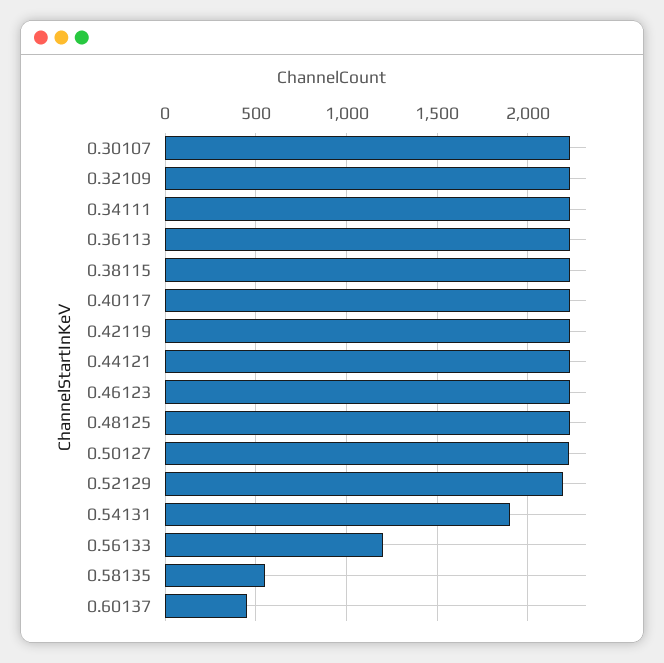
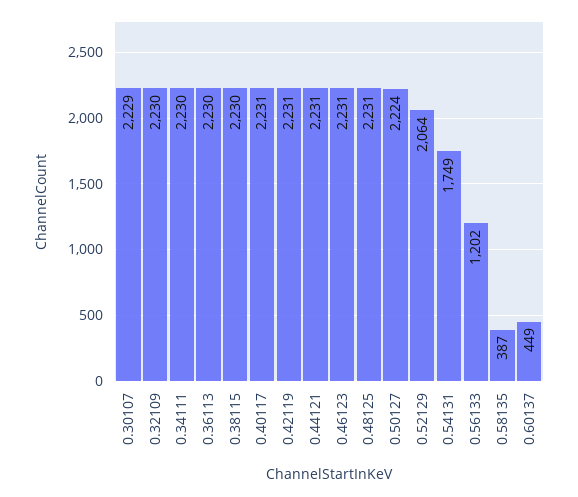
0.52129: 2200 -> 2064
0.54131: 1900 -> 1749
0.58135: 550 -> 387

